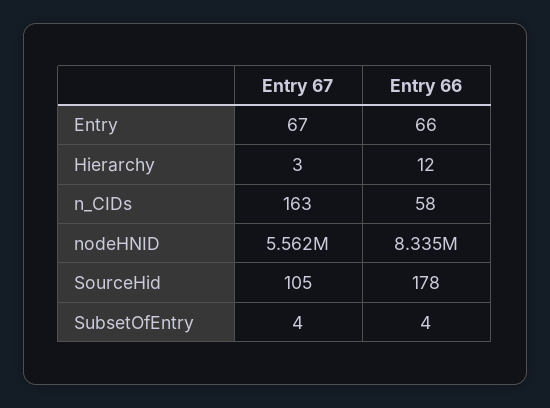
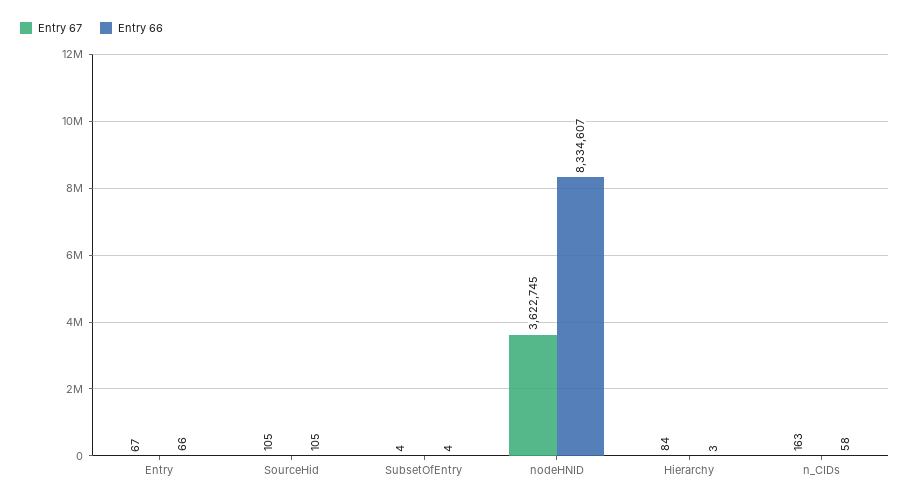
Entry 67, Hierarchy: 3 -> 84
Entry 66, Hierarchy: 12 -> 3
Entry 67, nodeHNID: 5562000 -> 3622745
Entry 66, SourceHid: 178 -> 105

